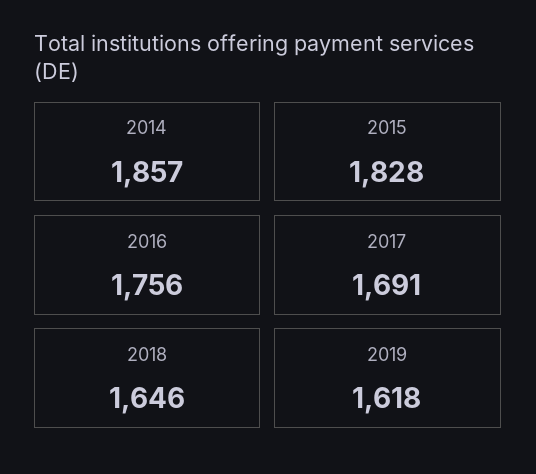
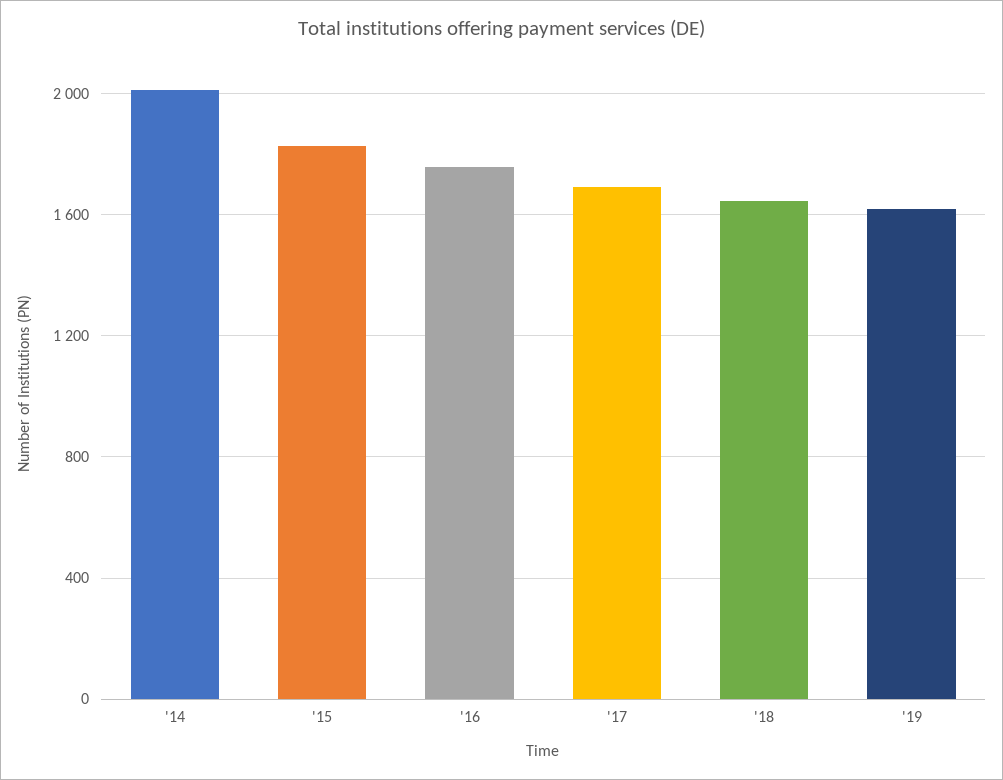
2014: 1857 -> 2000

